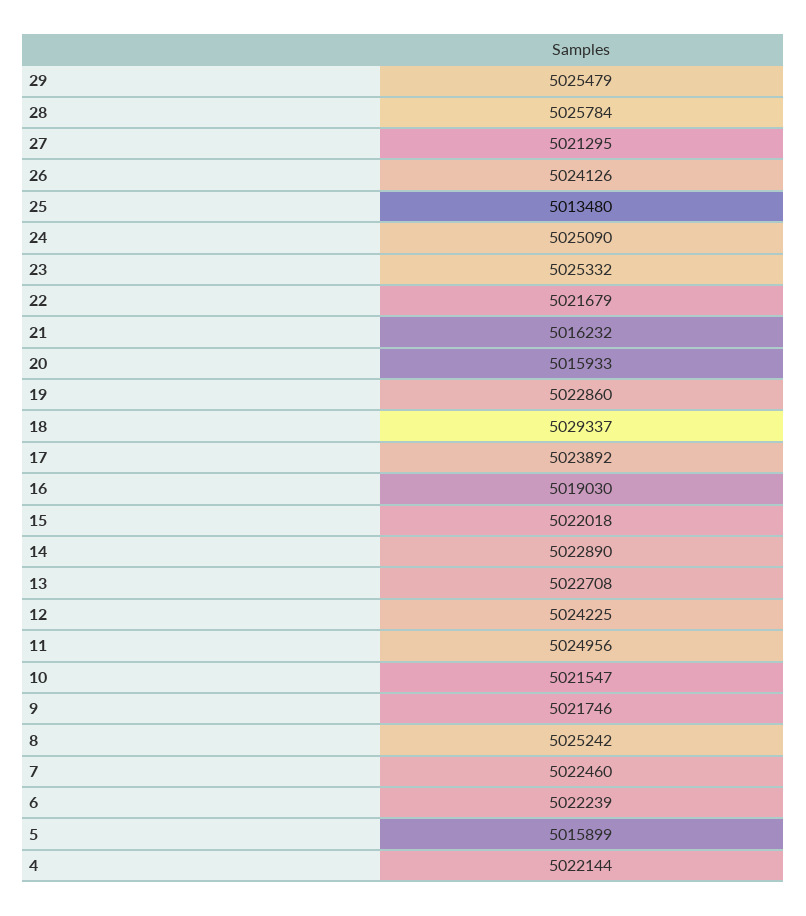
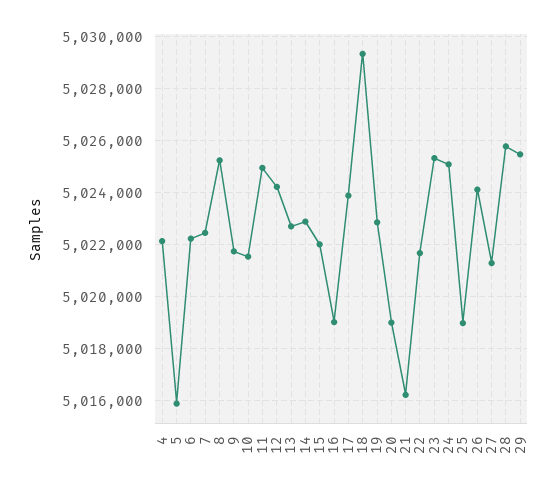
25: 5013480 -> 5019000
20: 5015933 -> 5019000

